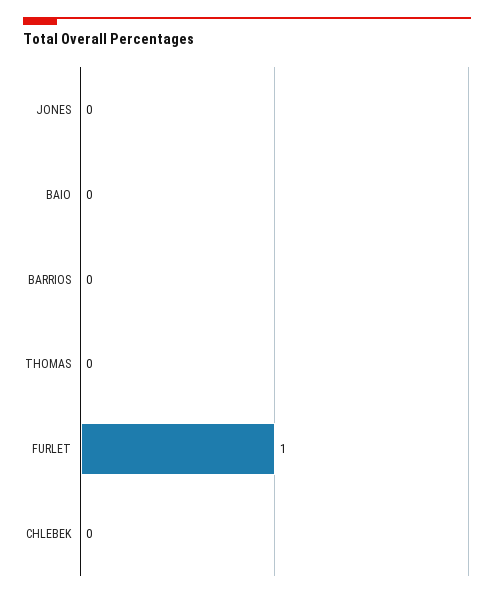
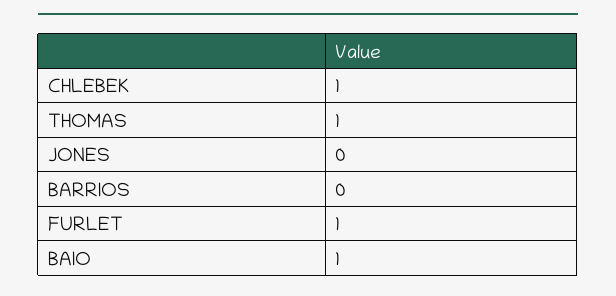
BAIO: 0 -> 1
THOMAS: 0 -> 1
CHLEBEK: 0 -> 1

